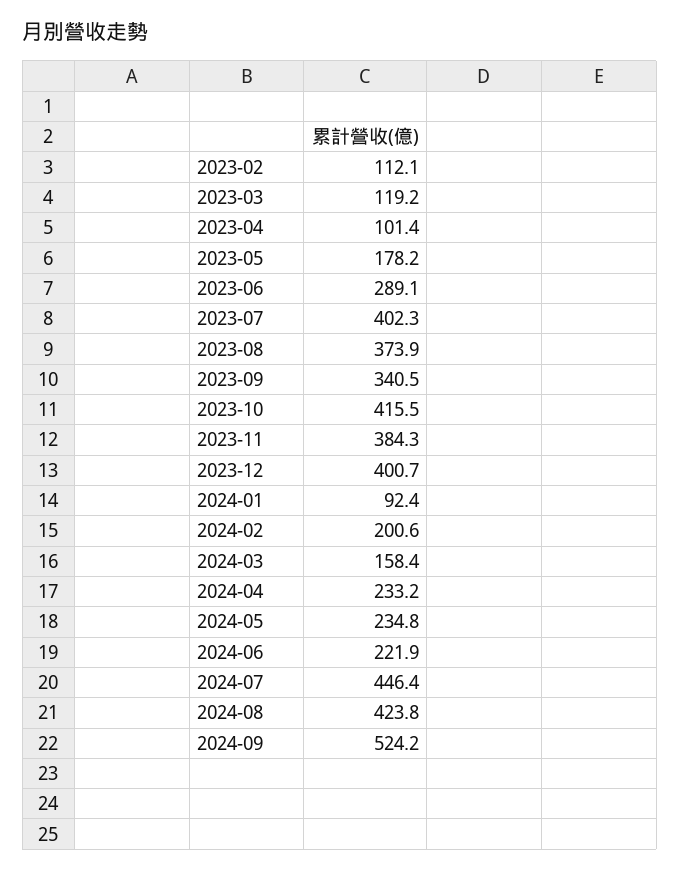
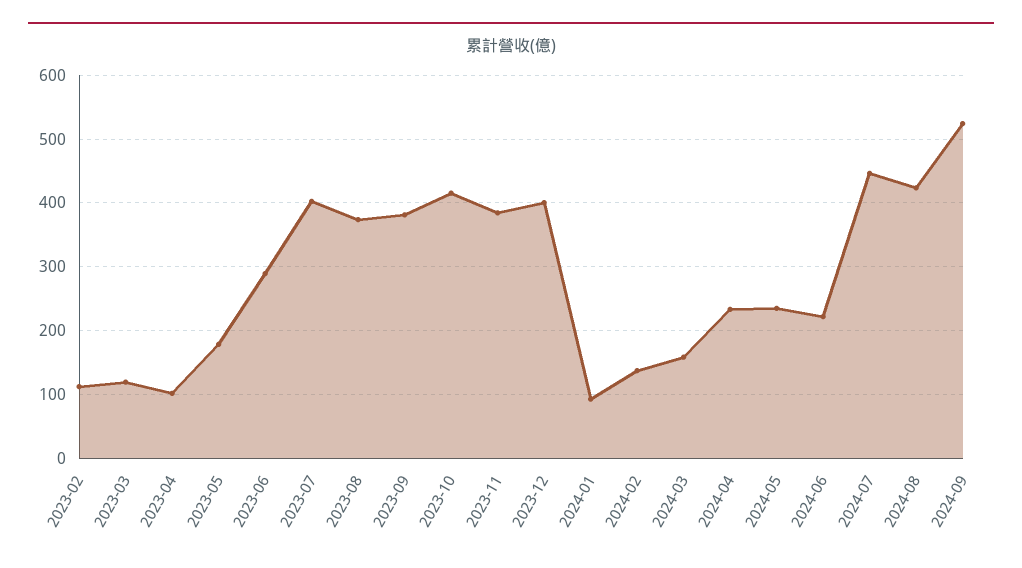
2023-09: 340.5 -> 380
2024-02: 200.6 -> 140

